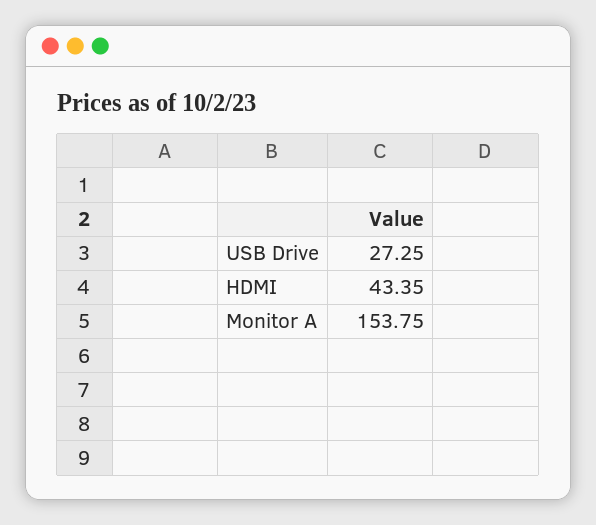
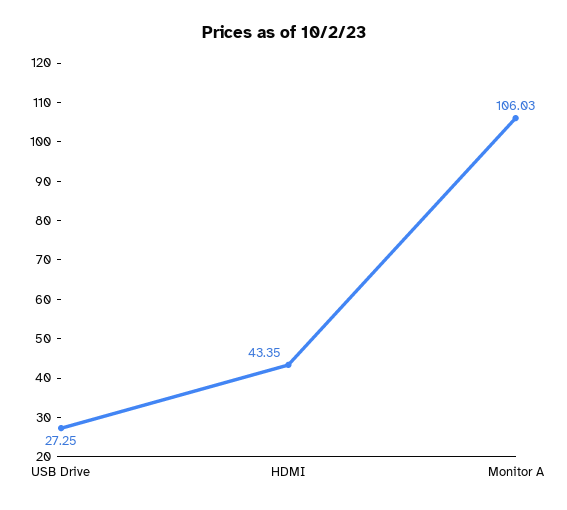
Monitor A: 153.75 -> 106.03

